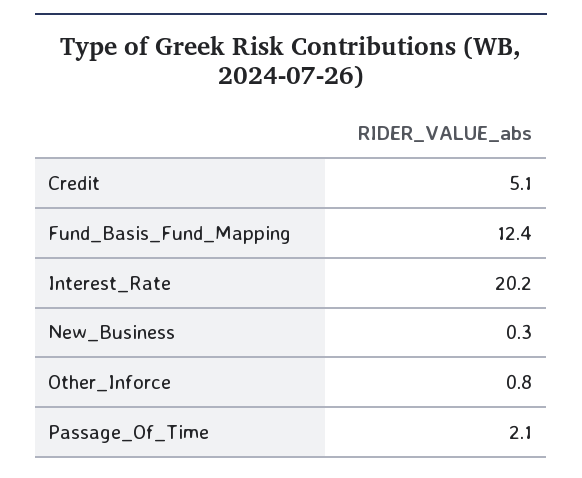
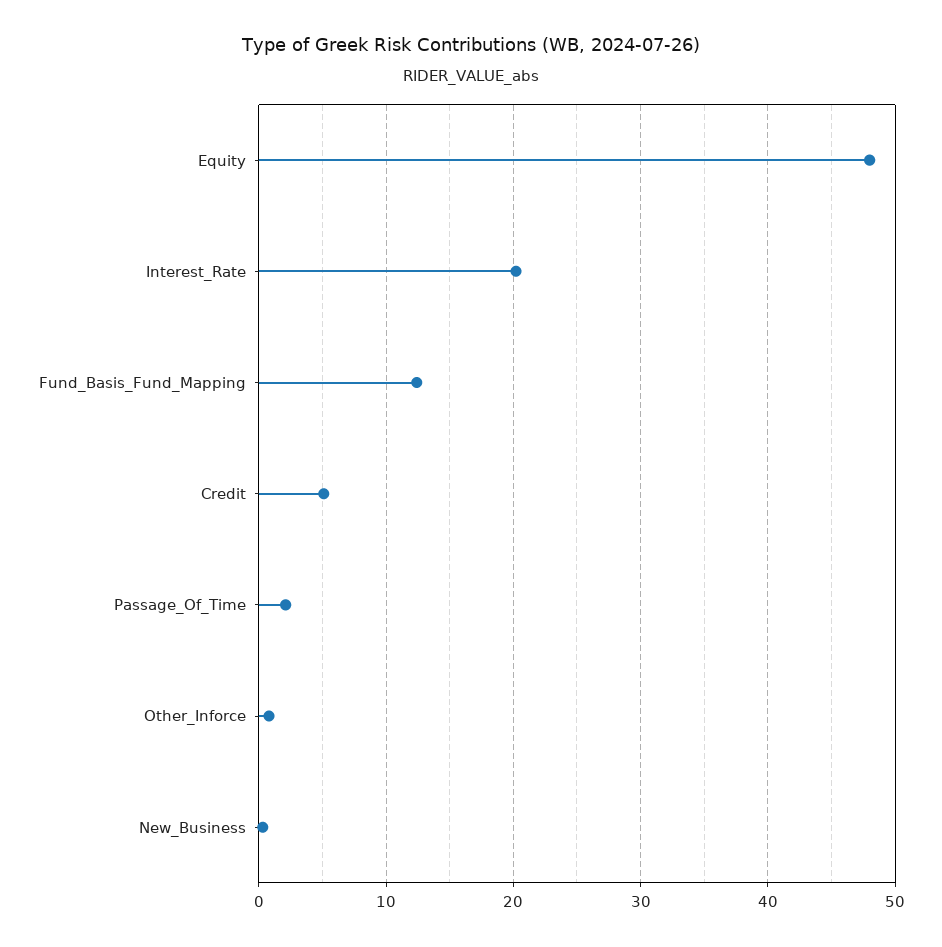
Equity: none -> 48

